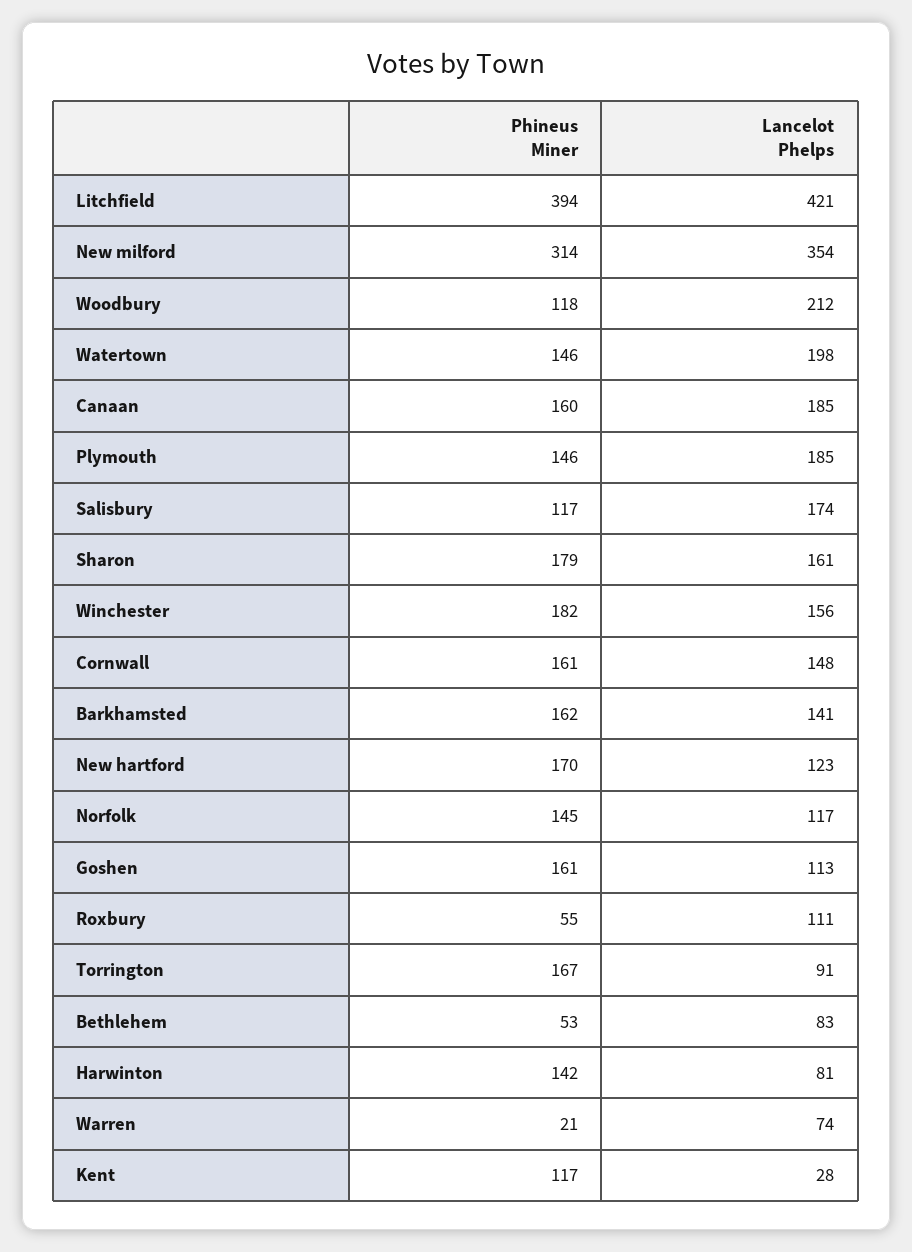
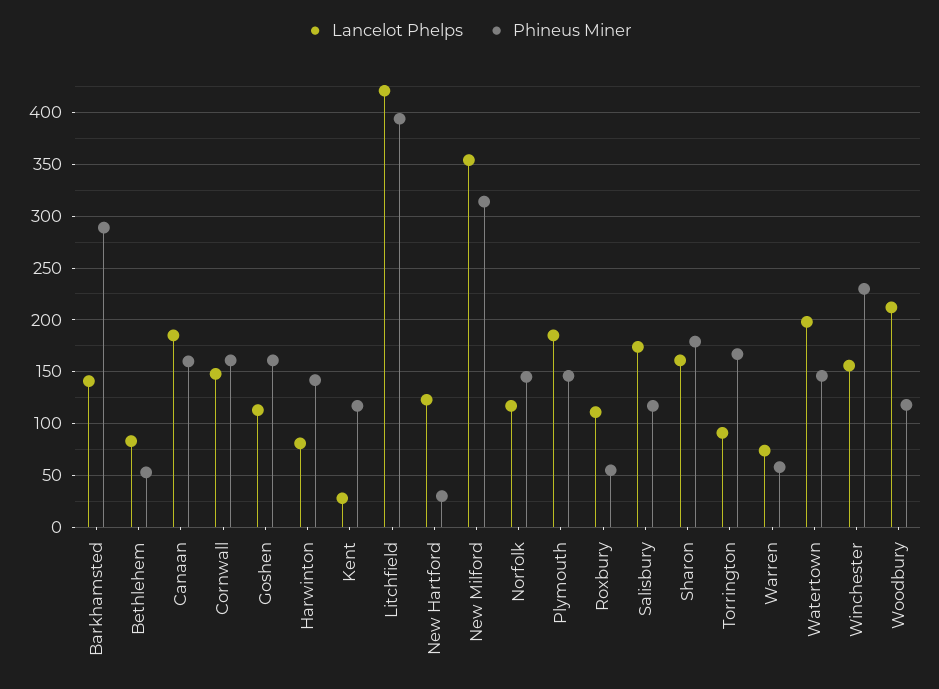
Phineus Miner, Winchester: 182 -> 230
Phineus Miner, Barkhamsted: 162 -> 290
Phineus Miner, New hartford: 170 -> 30
Phineus Miner, Warren: 21 -> 60

